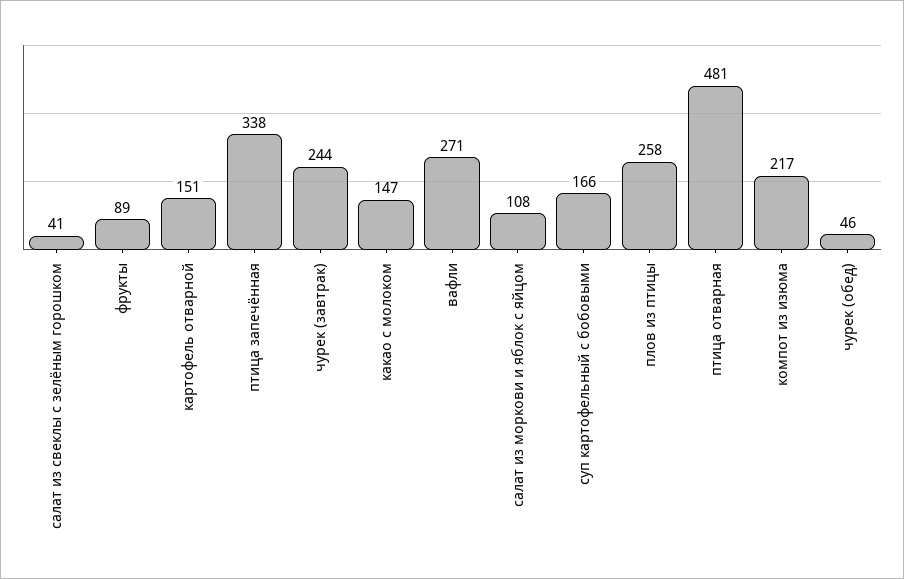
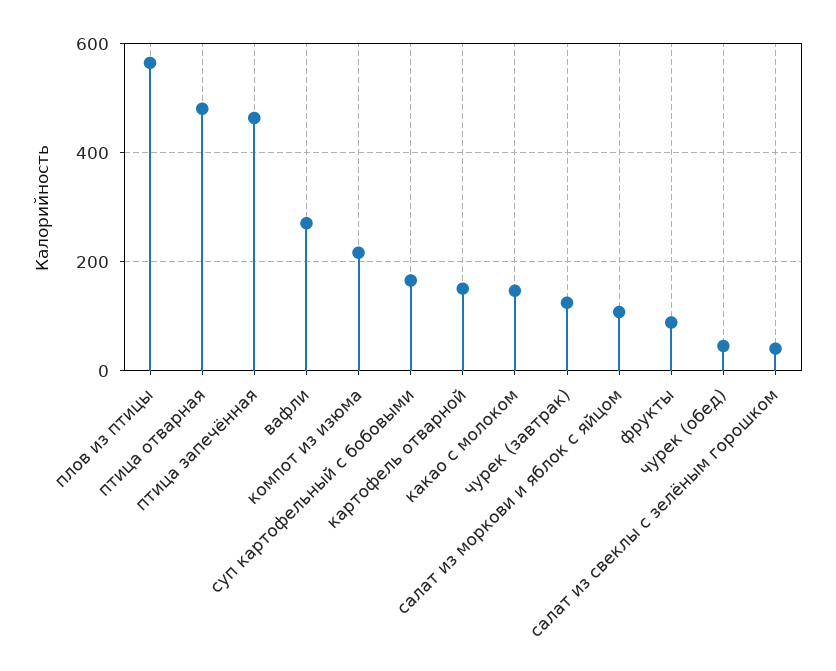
птица запечённая: 338 -> 460
чурек (завтрак): 244 -> 120
плов из птицы: 258 -> 560

